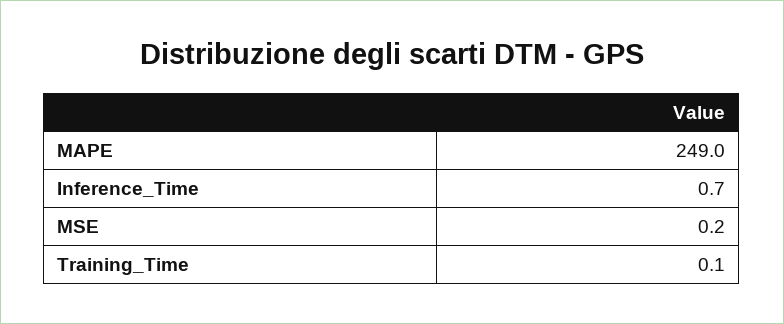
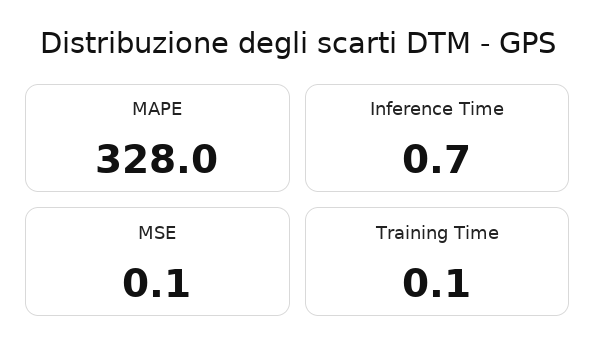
MAPE: 249 -> 328
MSE: 0.2 -> 0.1

